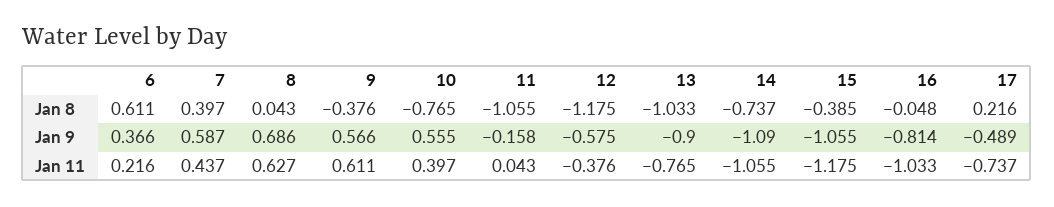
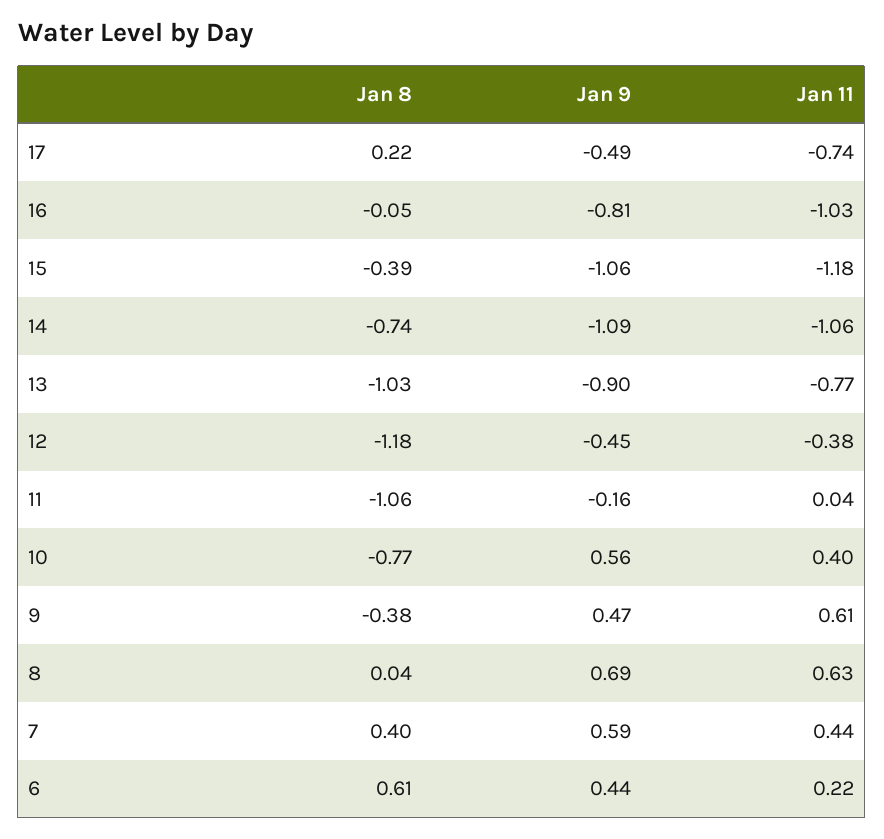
6, Jan 9: 0.366 -> 0.44
9, Jan 9: 0.566 -> 0.47
12, Jan 9: -0.575 -> -0.45

